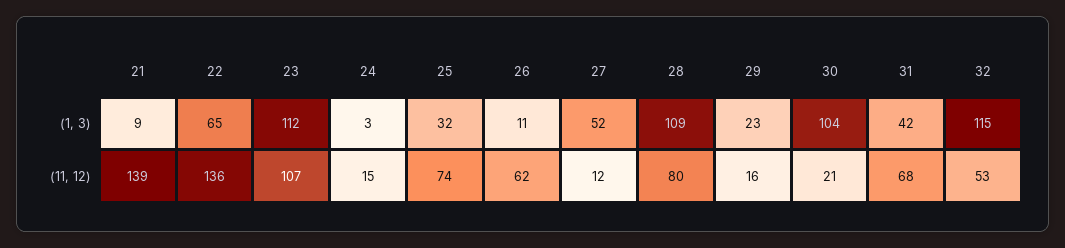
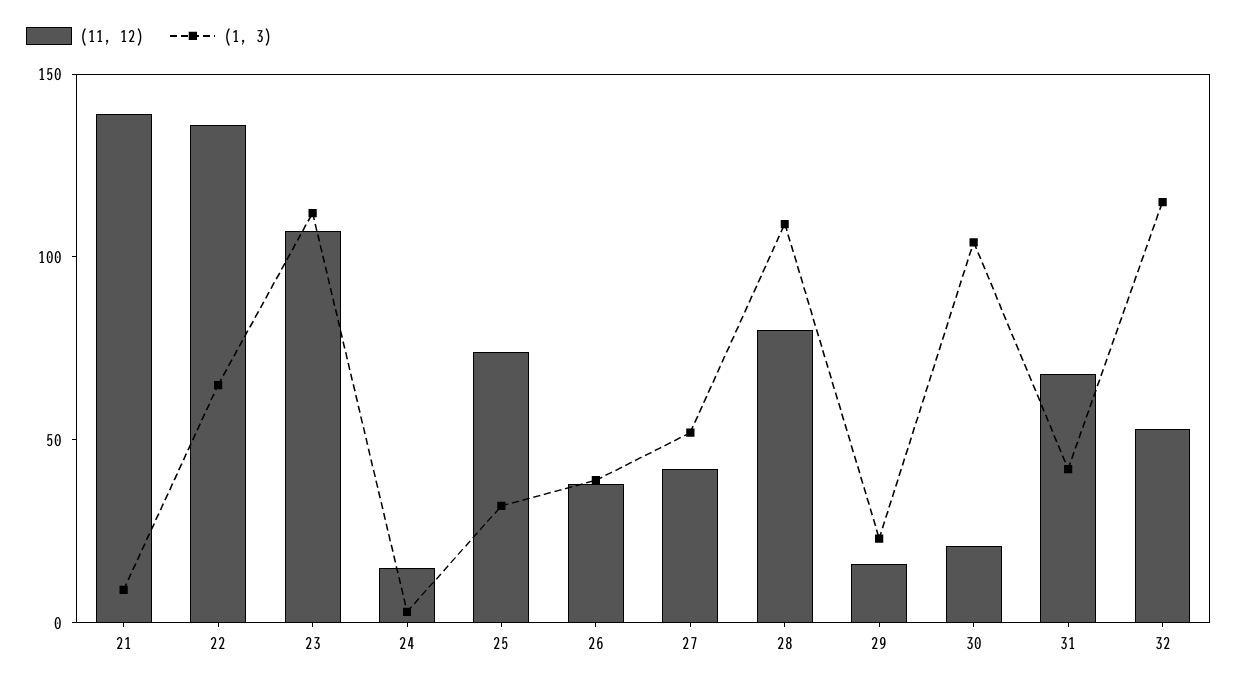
(1, 3), 26: 11 -> 40
(11, 12), 26: 62 -> 40
(11, 12), 27: 12 -> 40

